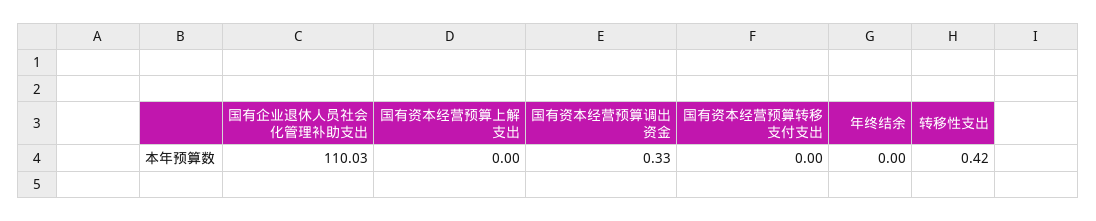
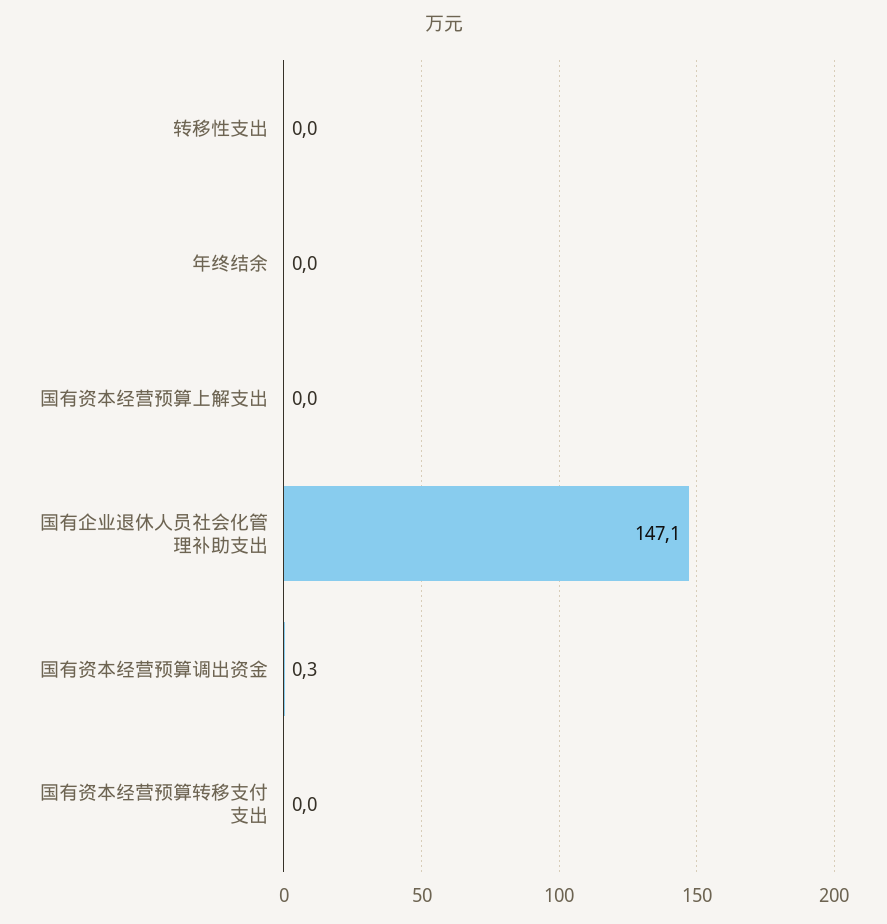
国有企业退休人员社会化管理补助支出: 110.03 -> 147.1
转移性支出: 0.42 -> 0

